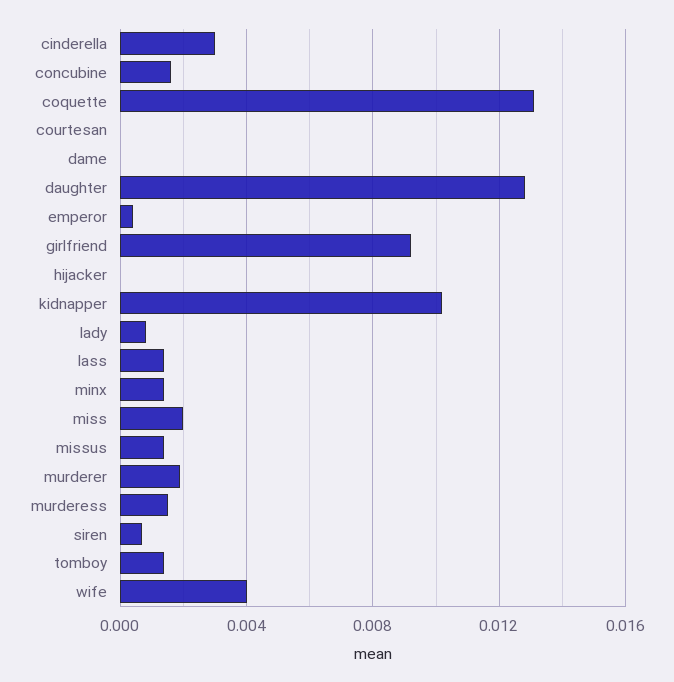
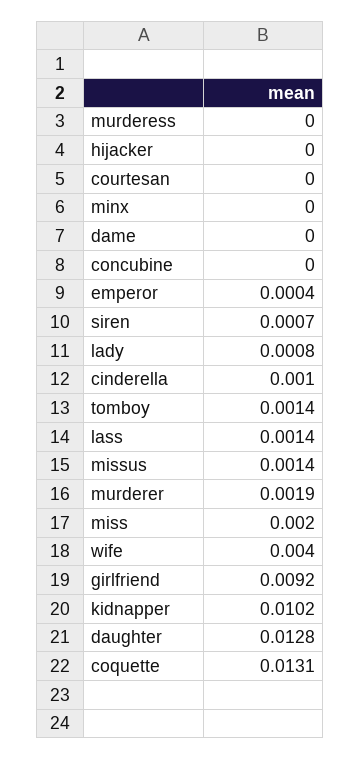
cinderella: 0.003 -> 0.001
concubine: 0.0015 -> 0
minx: 0.0015 -> 0
murderess: 0.0015 -> 0

